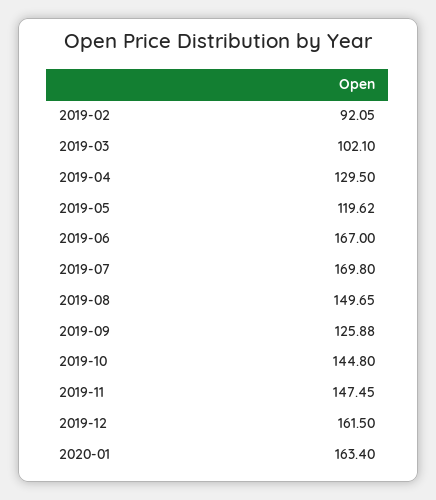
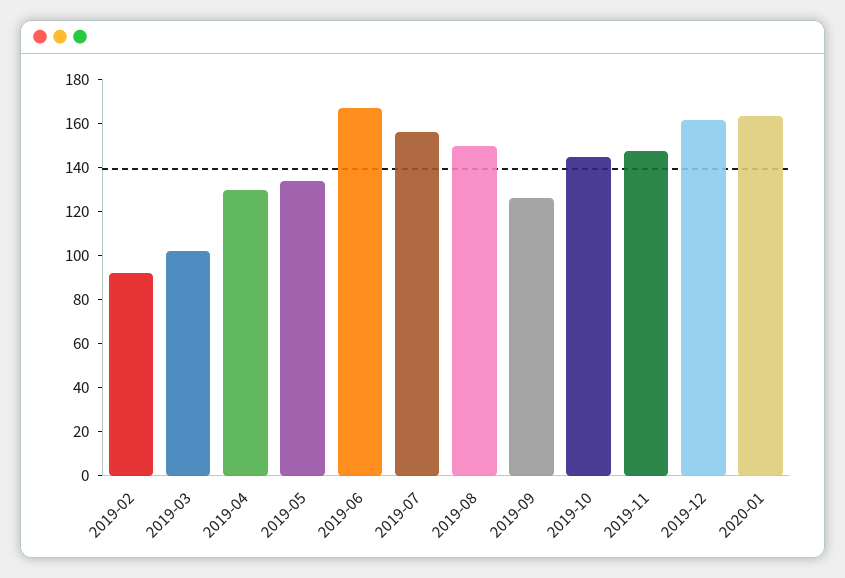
2019-05: 119.62 -> 135
2019-07: 169.8 -> 155

